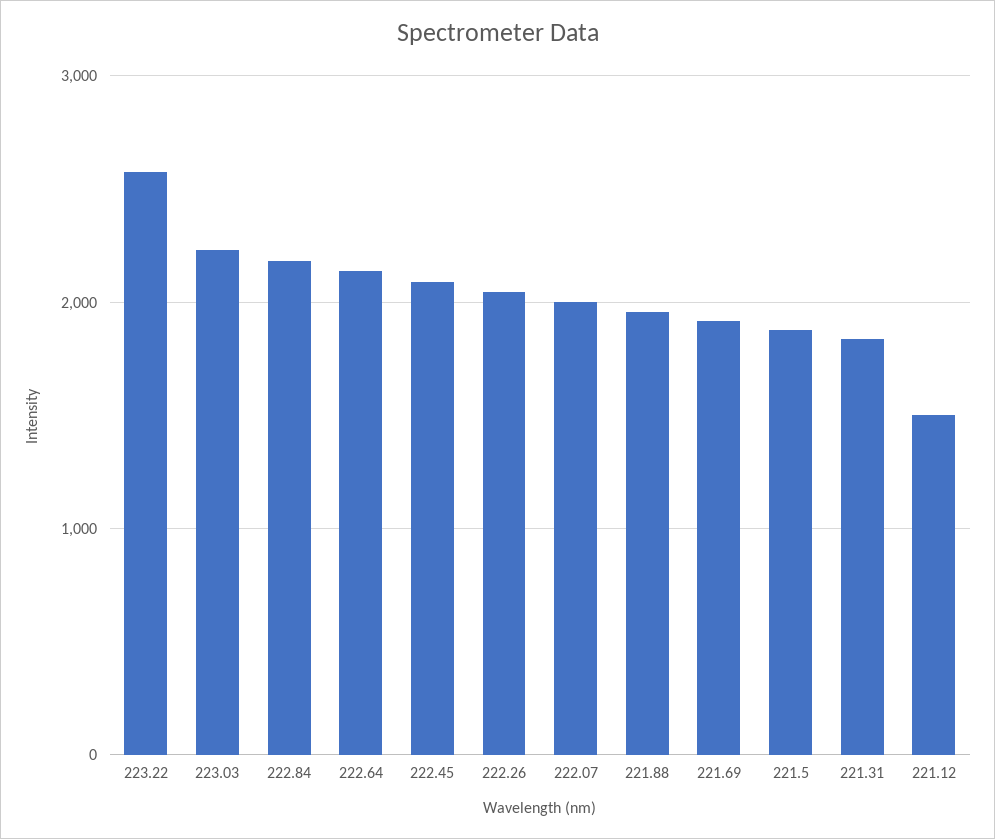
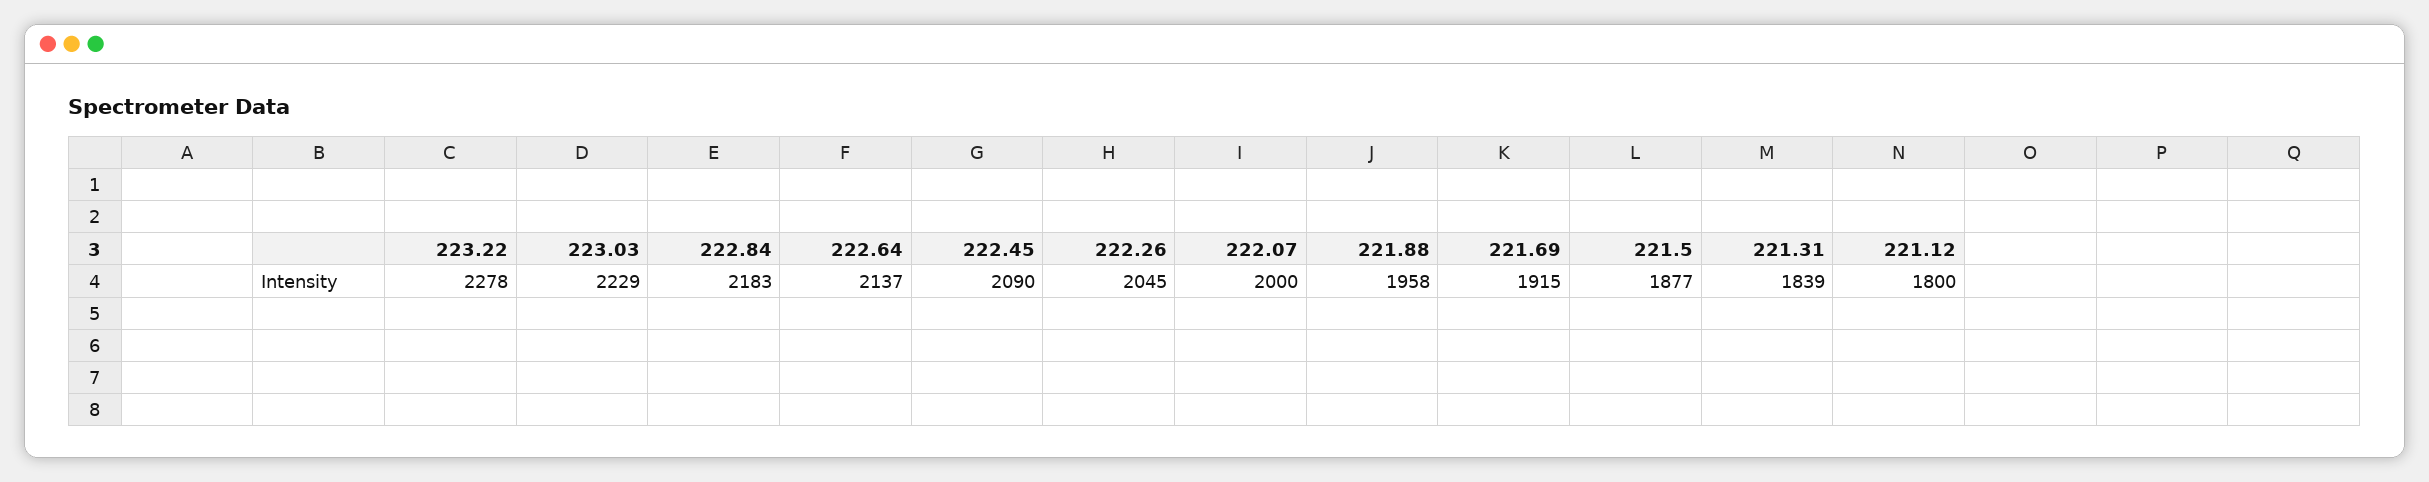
223.22: 2600 -> 2278
221.12: 1500 -> 1800

